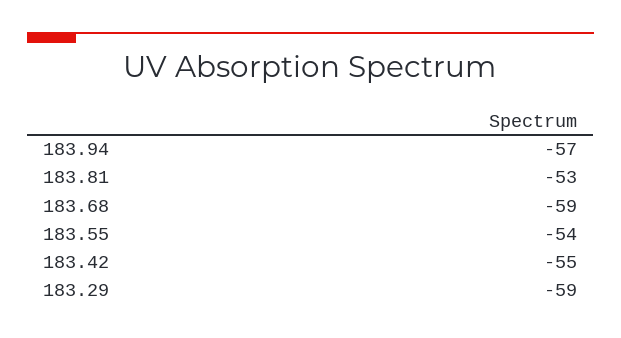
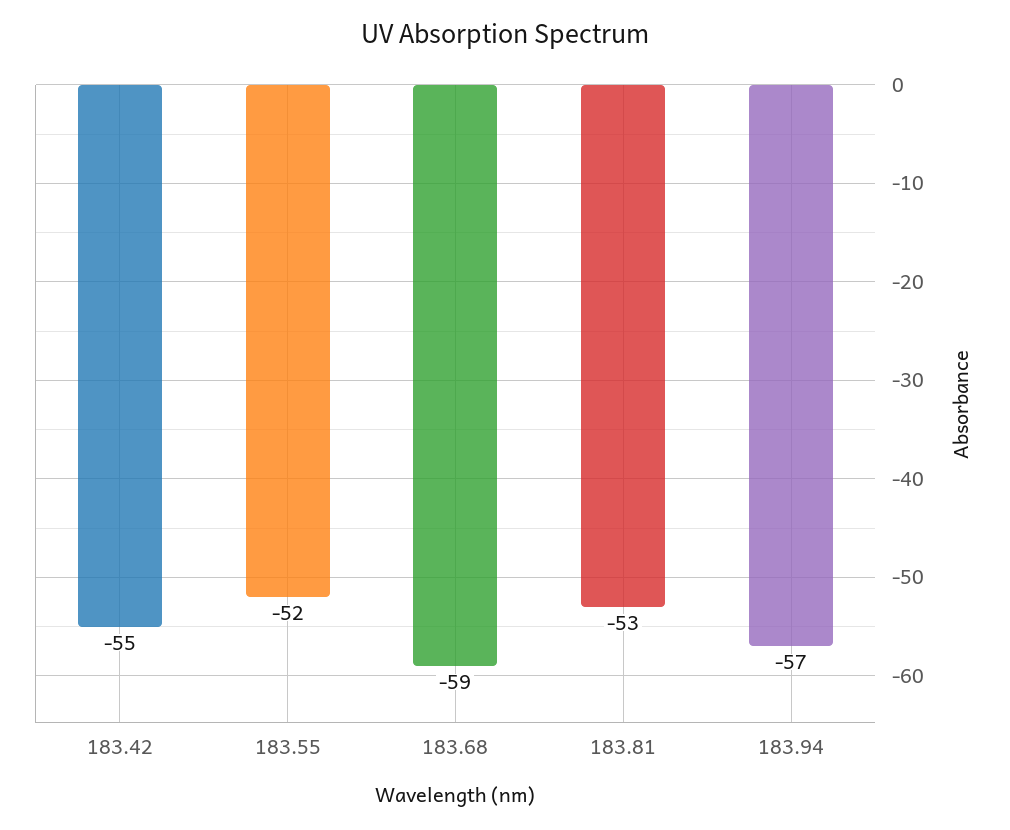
183.55: -54 -> -52
183.29: -59 -> none

